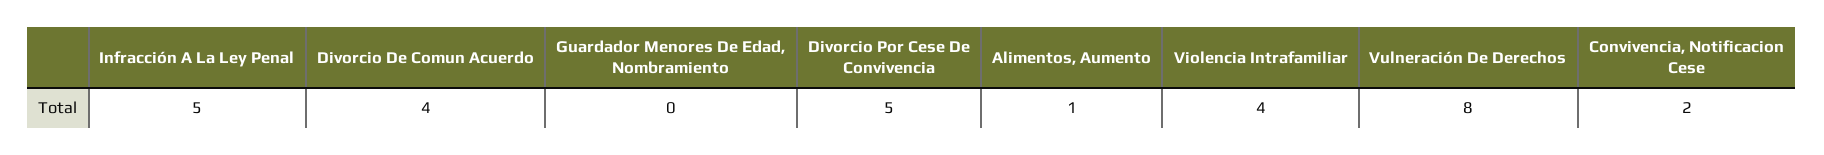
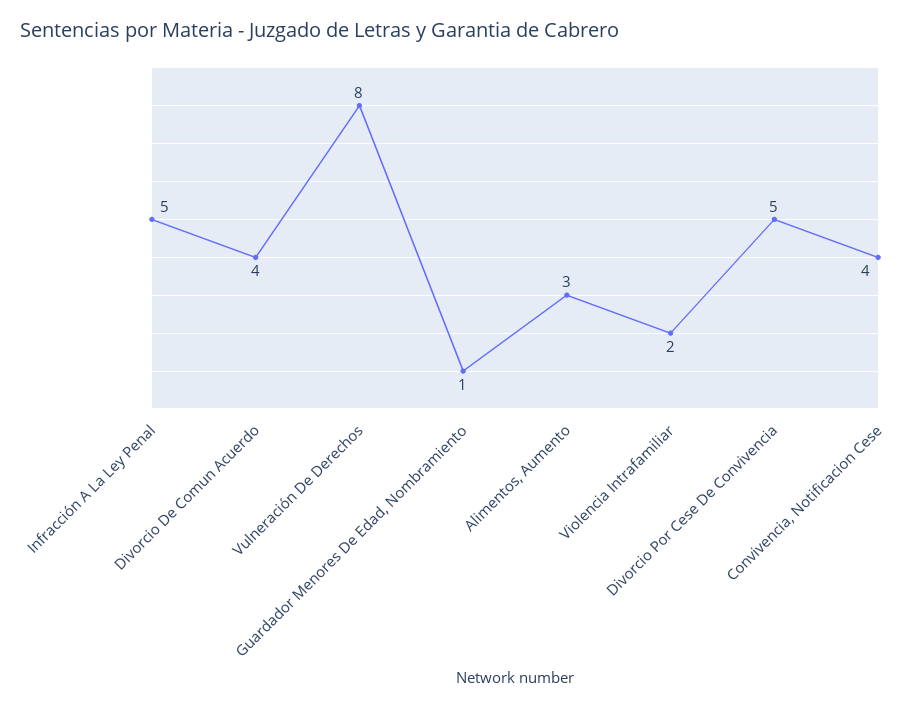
Guardador Menores De Edad, Nombramiento: 0 -> 1
Alimentos, Aumento: 1 -> 3
Violencia Intrafamiliar: 4 -> 2
Convivencia, Notificacion Cese: 2 -> 4

